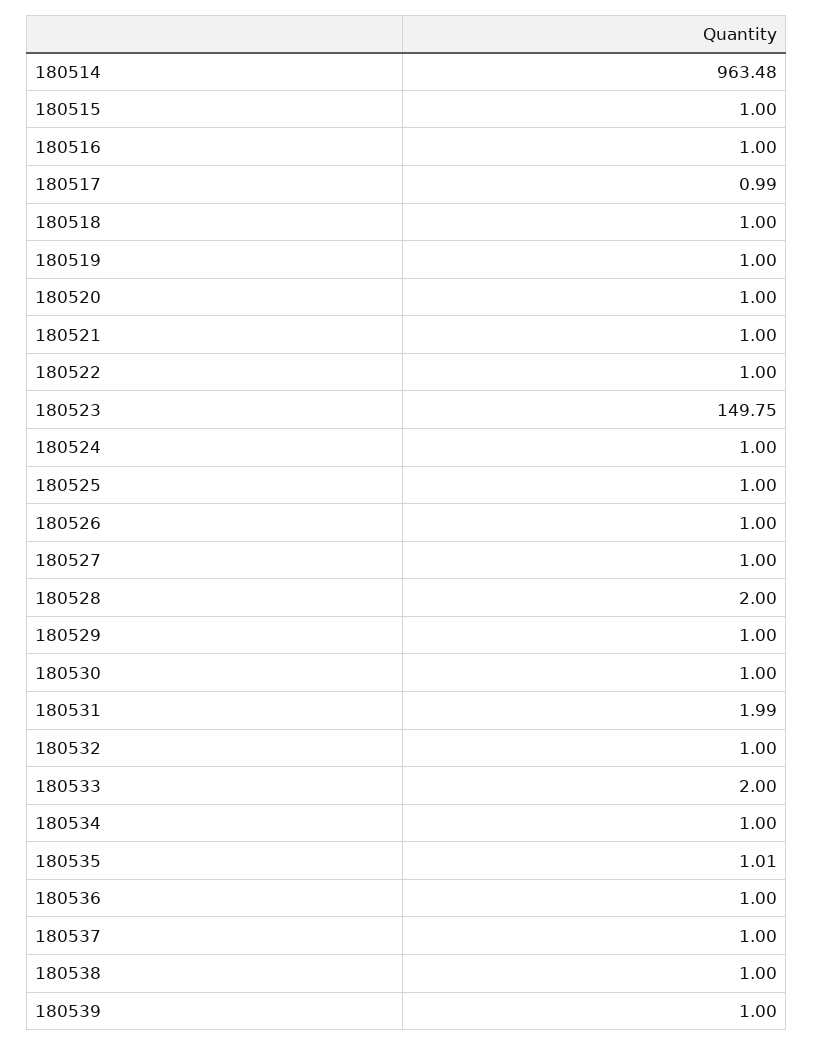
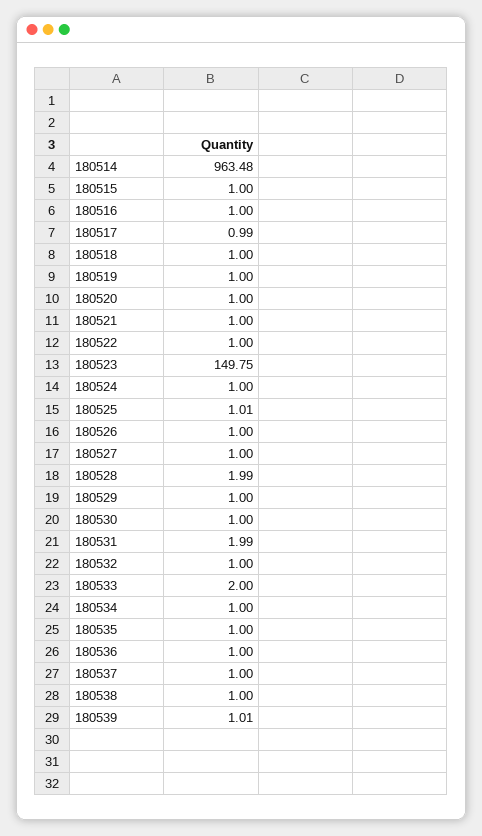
180525: 1 -> 1.01
180528: 2 -> 1.99
180535: 1.01 -> 1
180539: 1 -> 1.01

